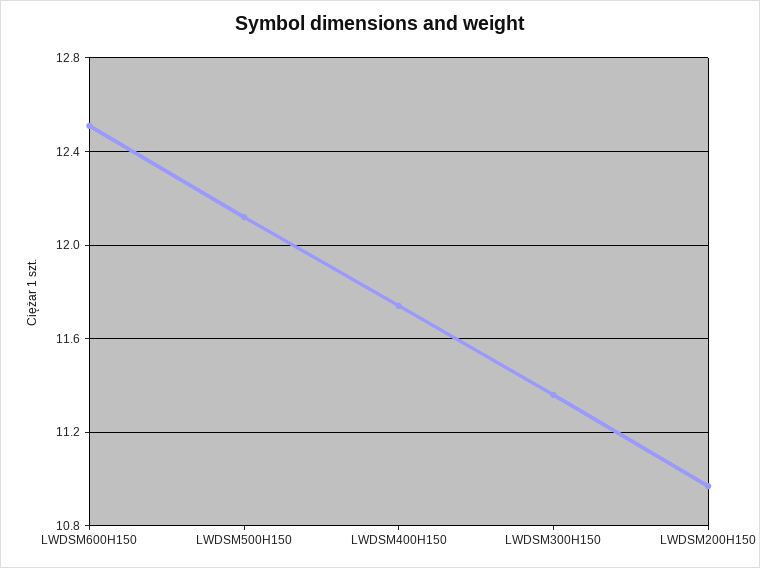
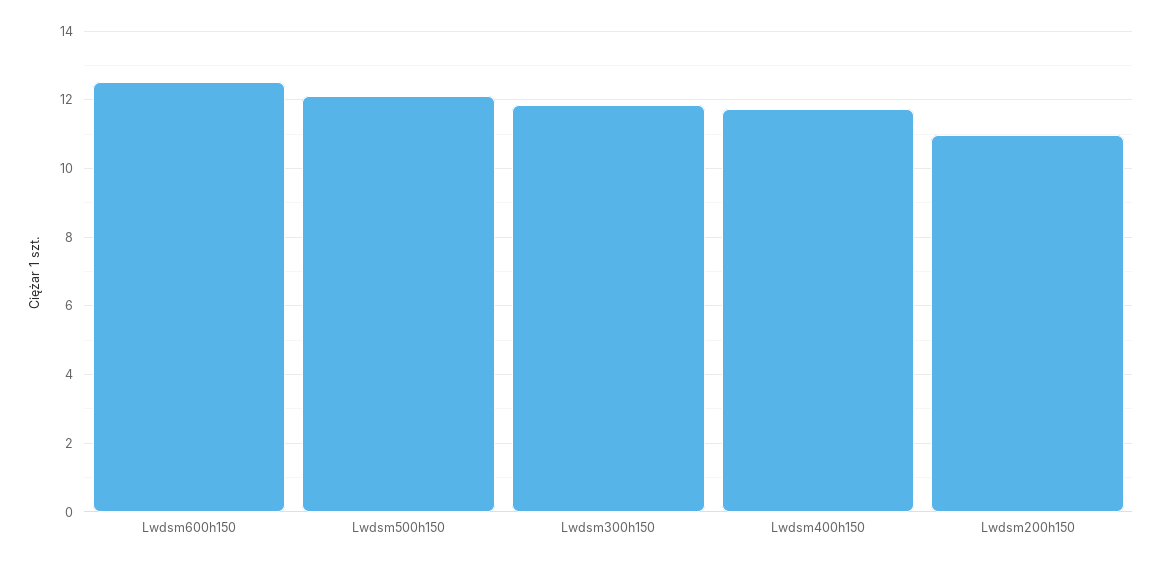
LWDSM300H150: 11.35 -> 11.8

